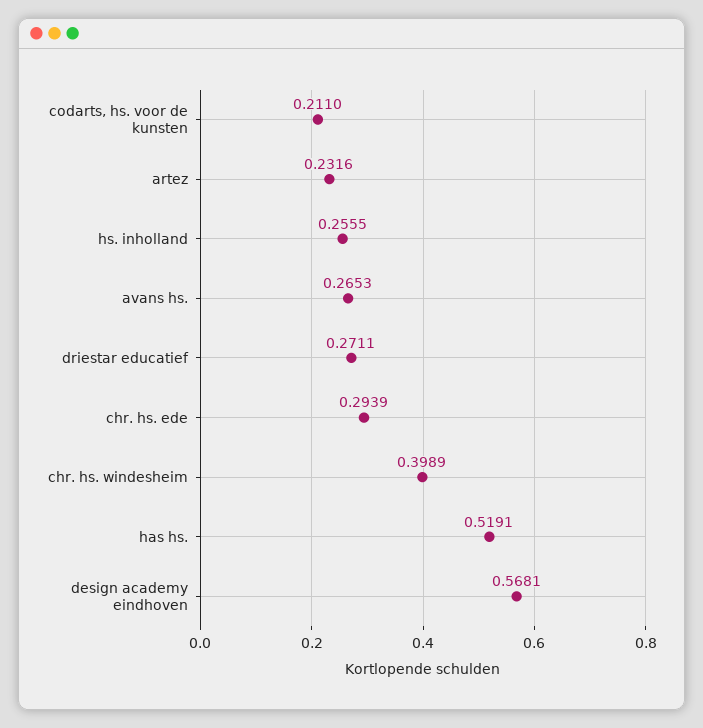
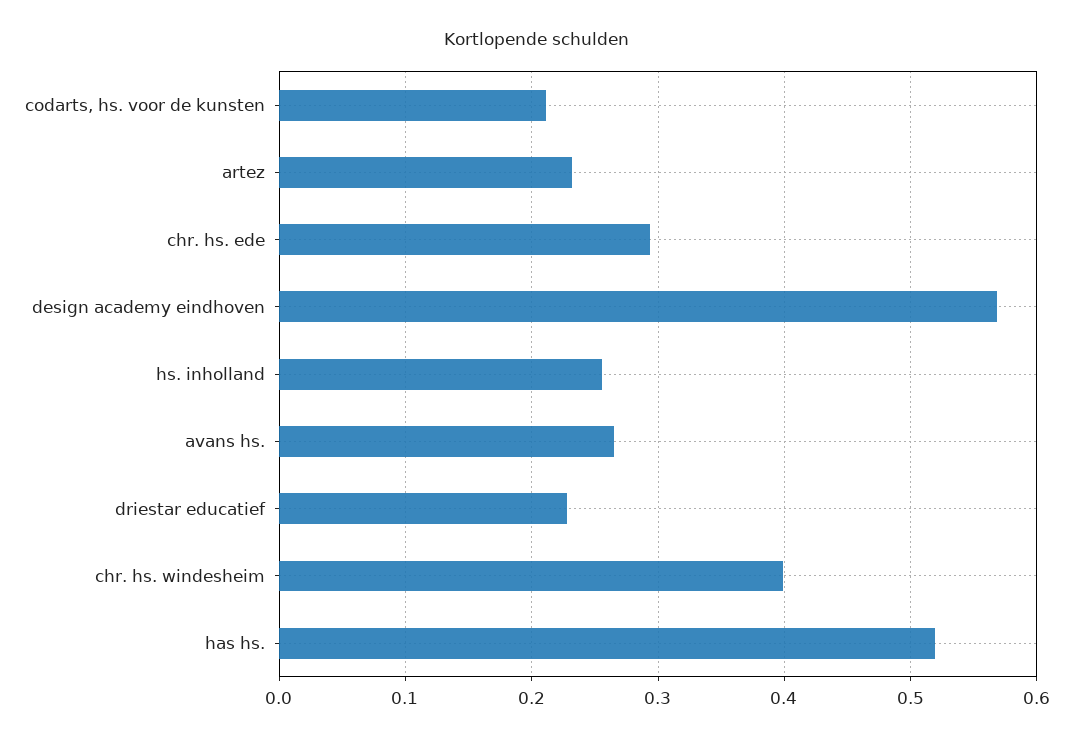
driestar educatief: 0.2711 -> 0.23

